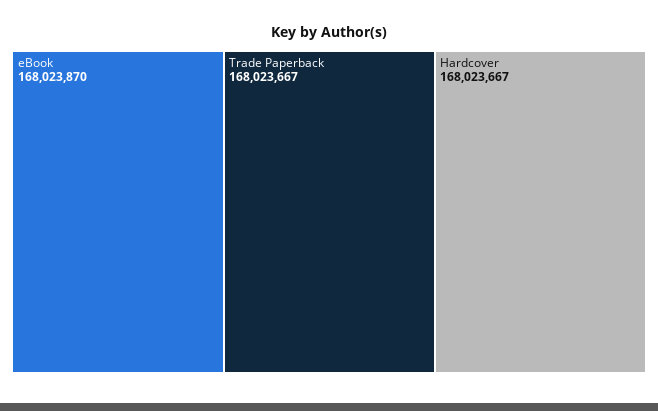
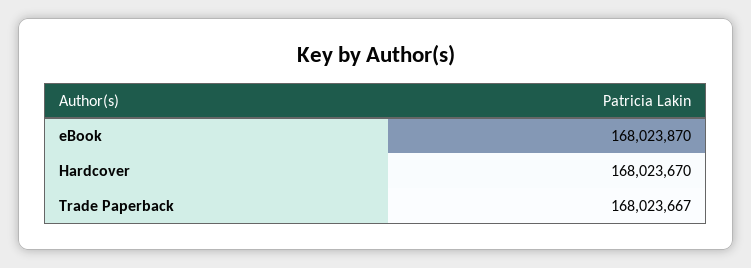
Hardcover: 168023667 -> 168023670

